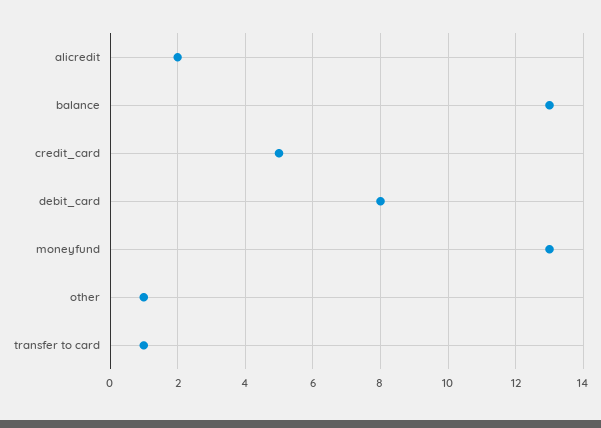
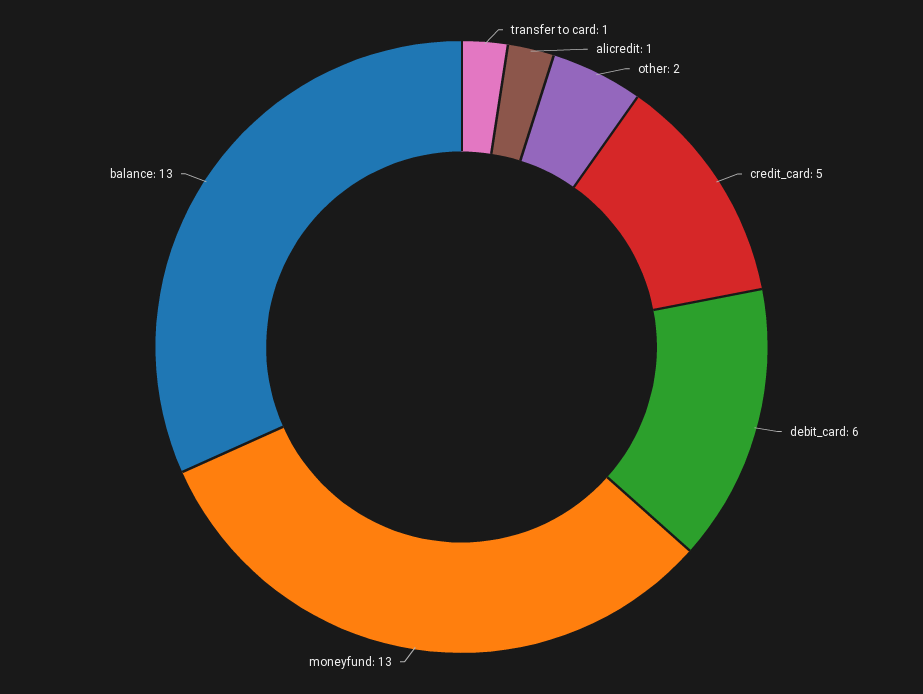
alicredit: 2 -> 1
debit_card: 8 -> 6
other: 1 -> 2

